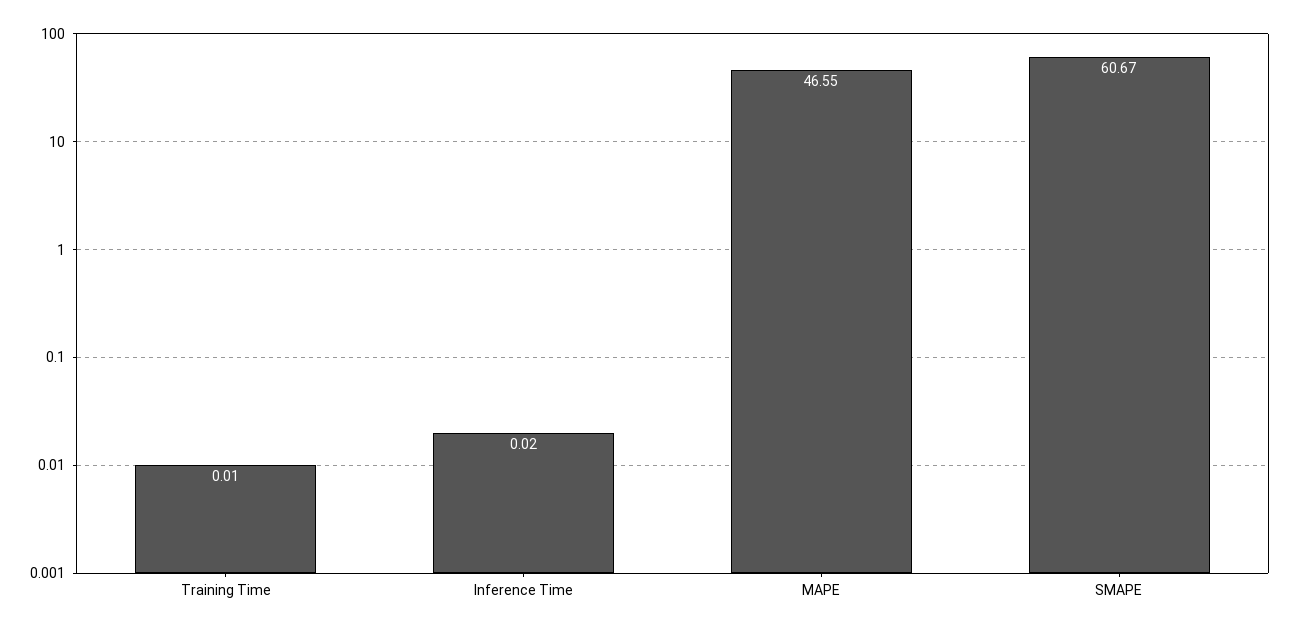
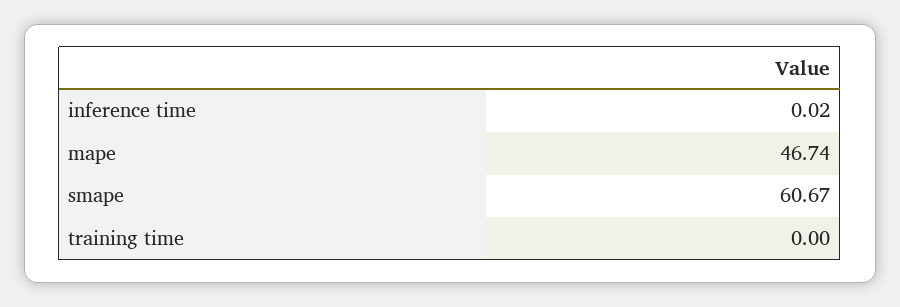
Training Time: 0.01 -> 0
MAPE: 46.55 -> 46.74

